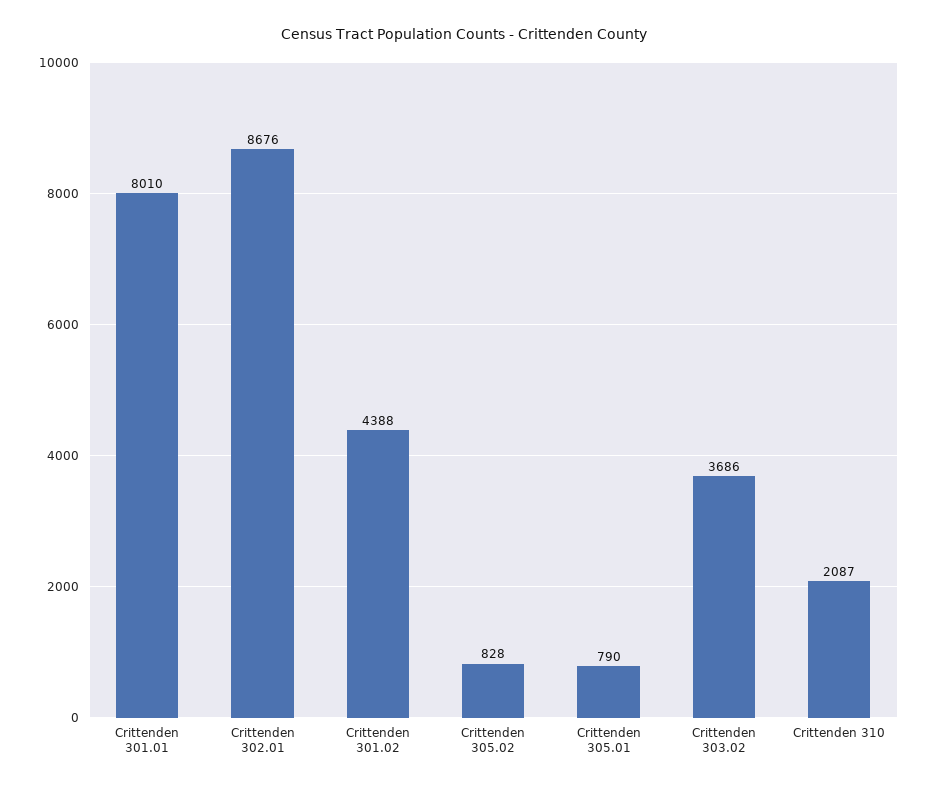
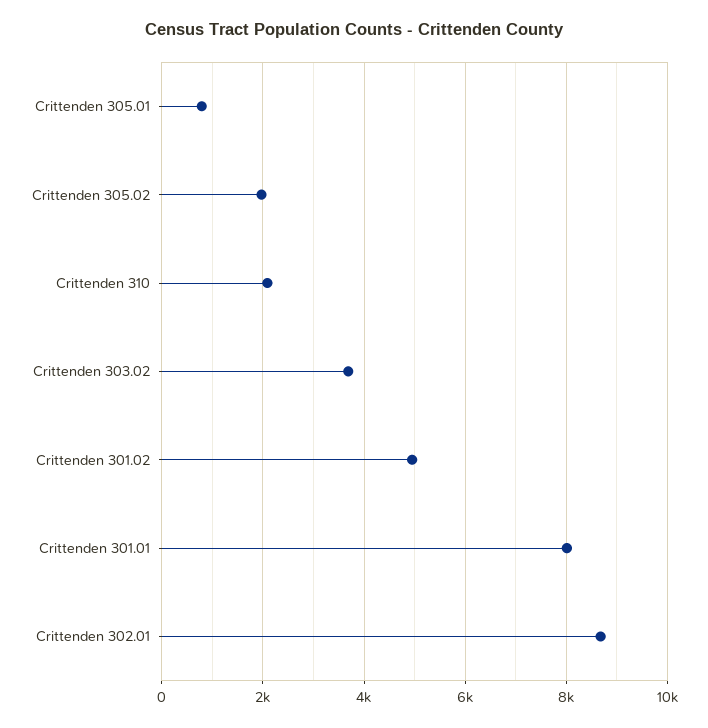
Crittenden 301.02: 4388 -> 5000
Crittenden 305.02: 828 -> 2000

